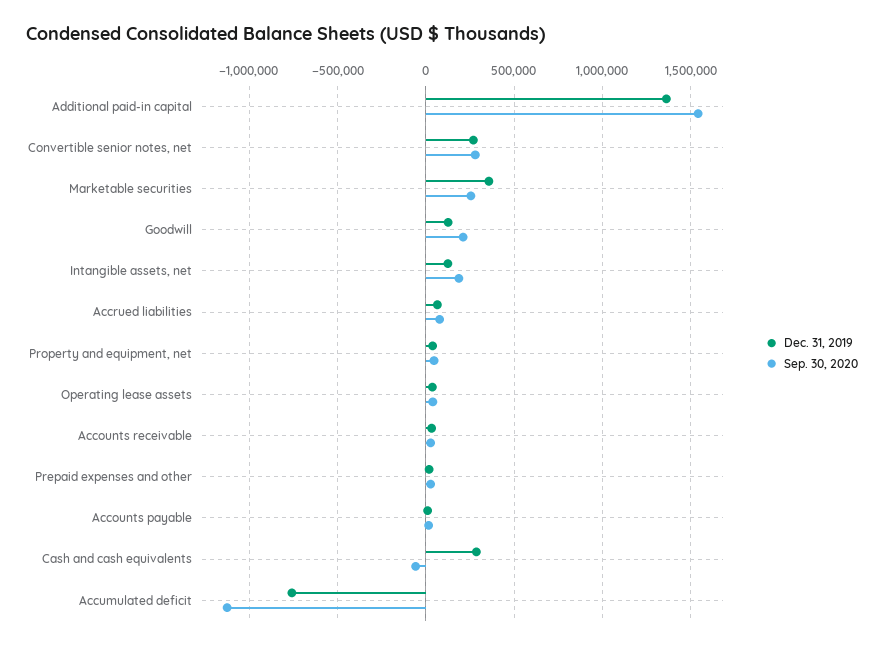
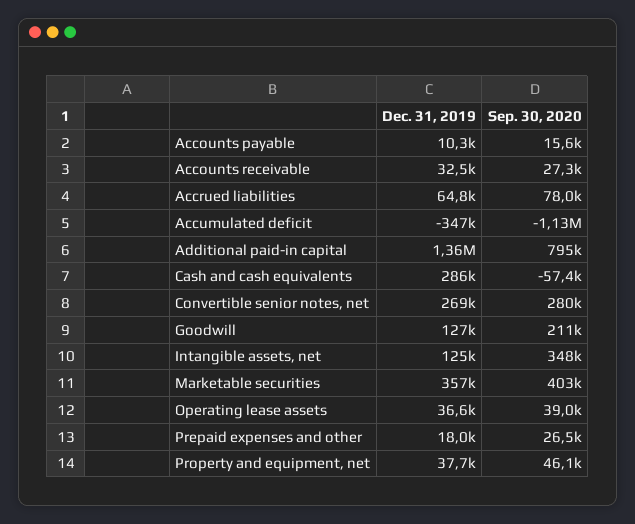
Sep. 30, 2020, Additional paid-in capital: 1550000 -> 795000
Sep. 30, 2020, Marketable securities: 250000 -> 403000
Sep. 30, 2020, Intangible assets, net: 200000 -> 348000
Dec. 31, 2019, Accumulated deficit: -750000 -> -347000

